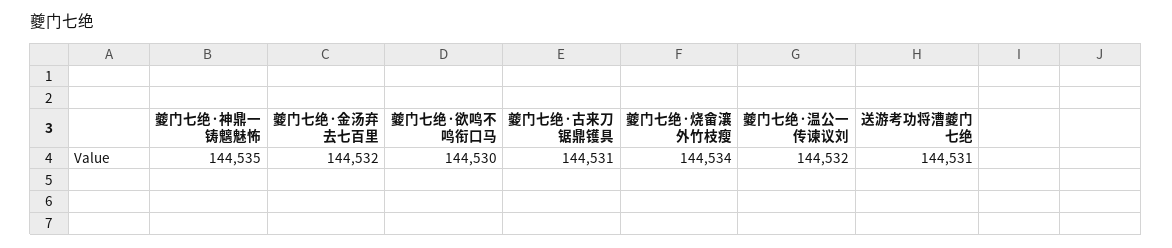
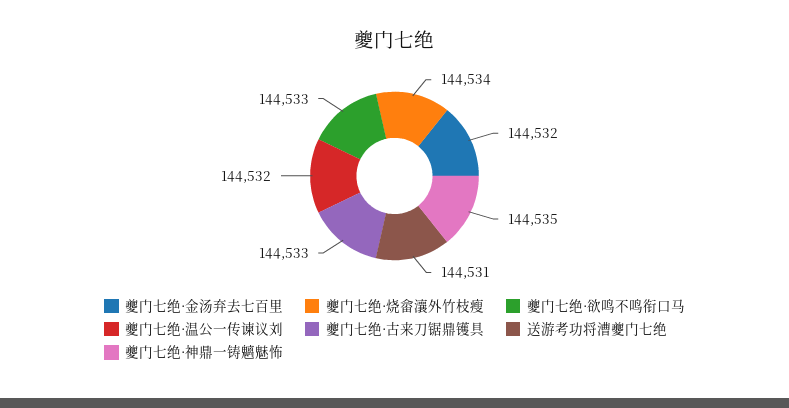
夔门七绝·欲鸣不鸣衔口马: 144530 -> 144533
夔门七绝·古来刀锯鼎镬具: 144531 -> 144533

